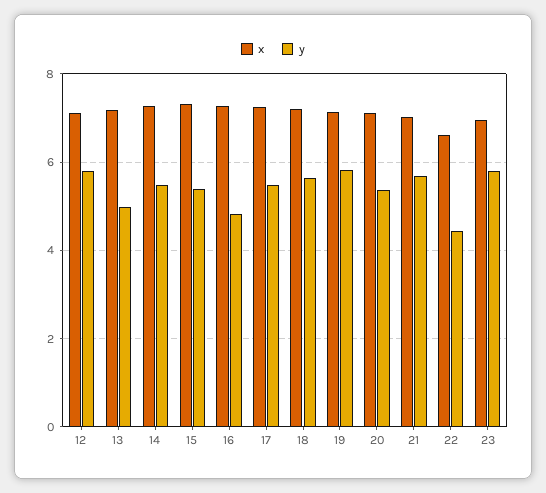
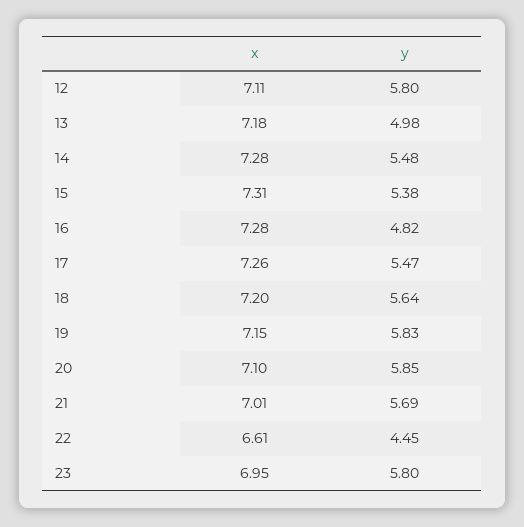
y, 20: 5.4 -> 5.85

